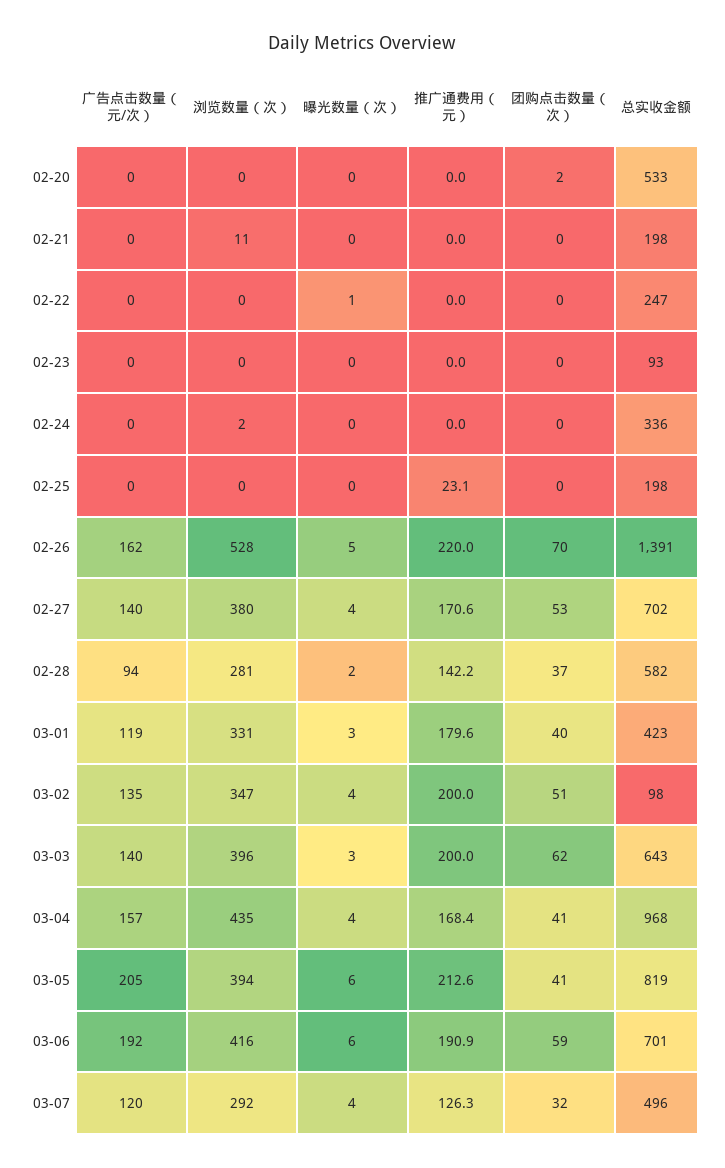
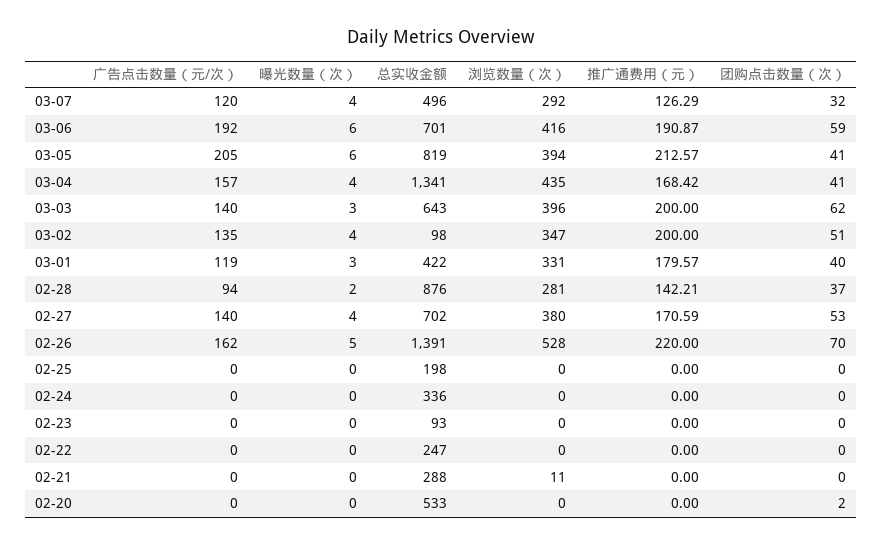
总实收金额, 02-21: 198 -> 288
曝光数量（次）, 02-22: 1 -> 0
浏览数量（次）, 02-24: 2 -> 0
推广通费用（元）, 02-25: 23.1 -> 0
总实收金额, 02-28: 582 -> 876
总实收金额, 03-01: 423 -> 422
总实收金额, 03-04: 968 -> 1341

